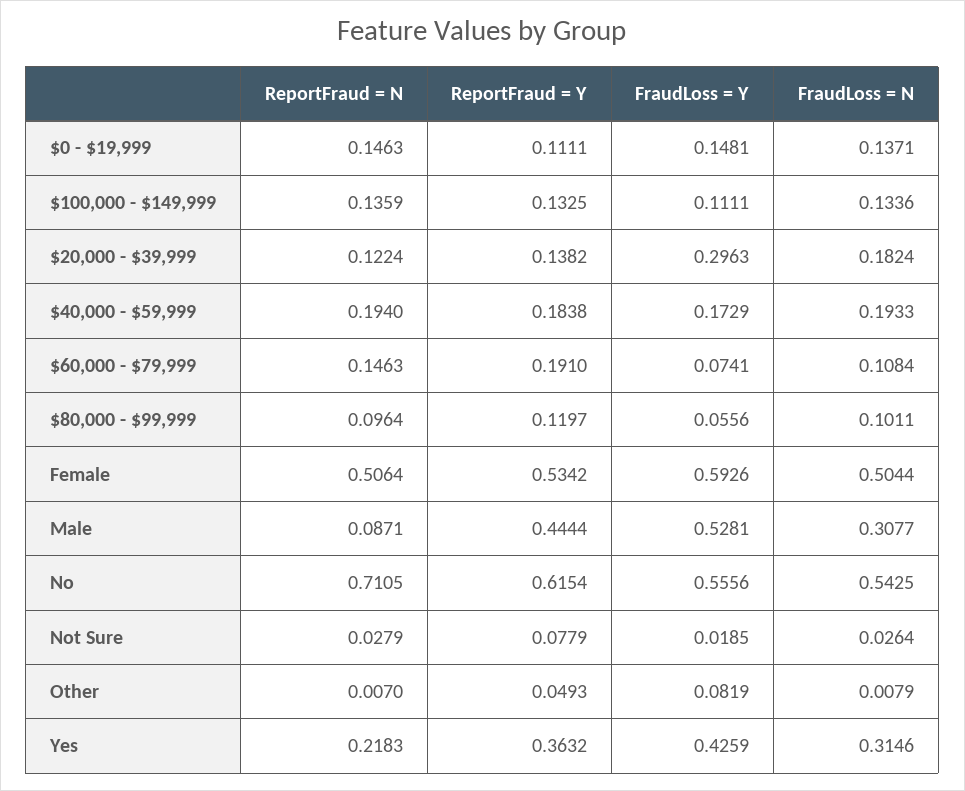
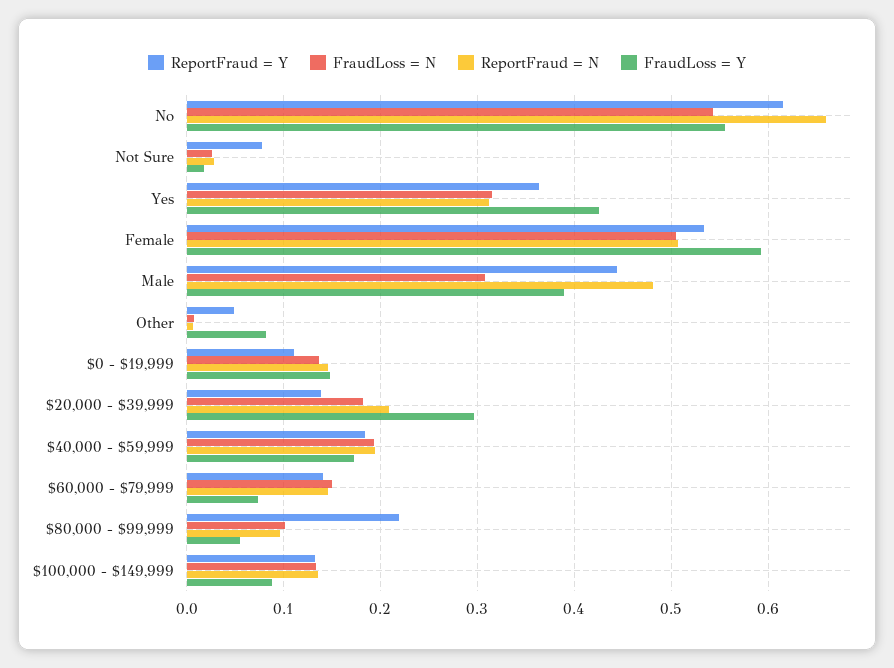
FraudLoss = Y, $100,000 - $149,999: 0.1111 -> 0.09
ReportFraud = N, $20,000 - $39,999: 0.1224 -> 0.21
ReportFraud = Y, $60,000 - $79,999: 0.191 -> 0.14
FraudLoss = N, $60,000 - $79,999: 0.1084 -> 0.15
ReportFraud = Y, $80,000 - $99,999: 0.1197 -> 0.22
ReportFraud = N, Male: 0.0871 -> 0.48
FraudLoss = Y, Male: 0.5281 -> 0.39
ReportFraud = N, No: 0.7105 -> 0.66
ReportFraud = N, Yes: 0.2183 -> 0.31

